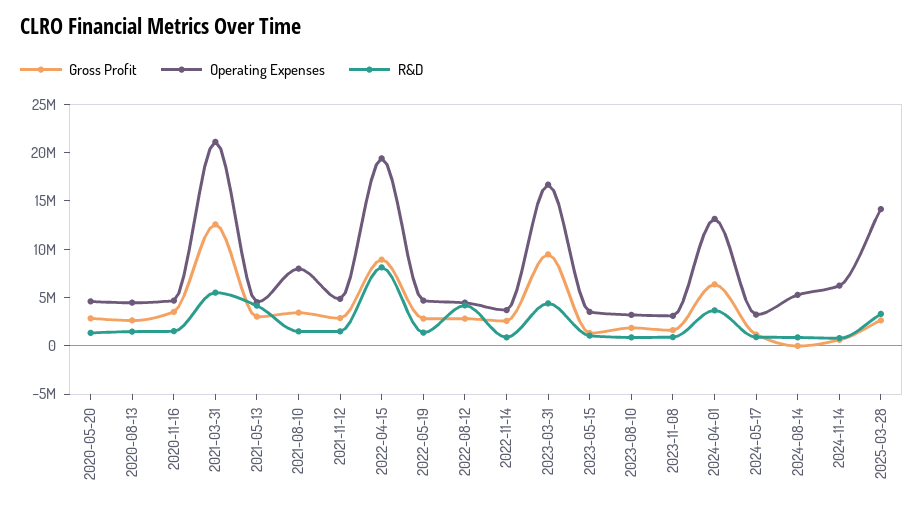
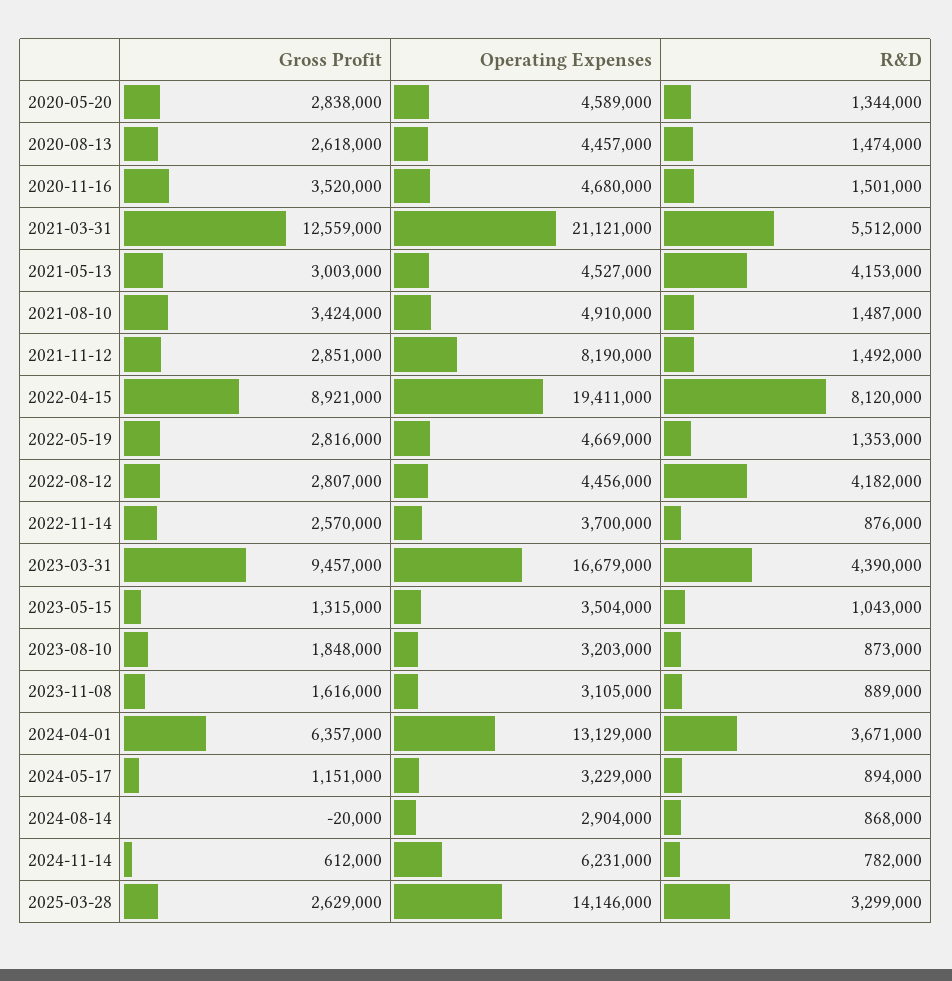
Operating Expenses, 2021-08-10: 8000000 -> 4910000
Operating Expenses, 2021-11-12: 5000000 -> 8190000
Operating Expenses, 2024-08-14: 5000000 -> 2904000

